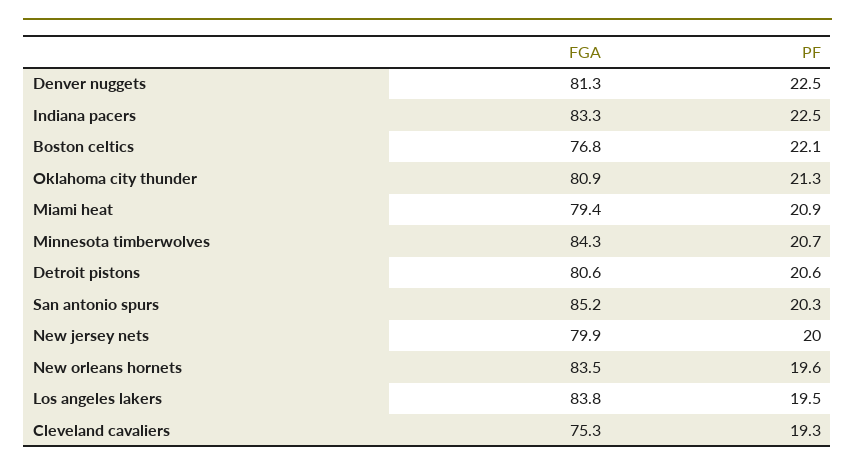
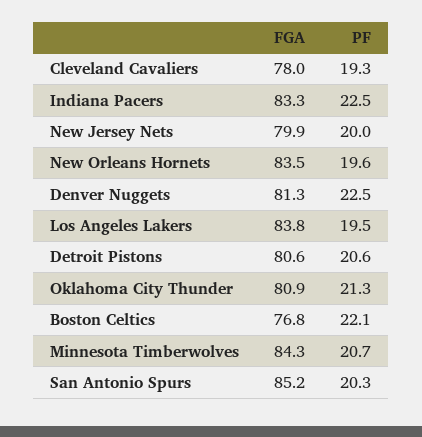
FGA, Miami heat: 79.4 -> none
PF, Miami heat: 20.9 -> none
FGA, Cleveland cavaliers: 75.3 -> 78

